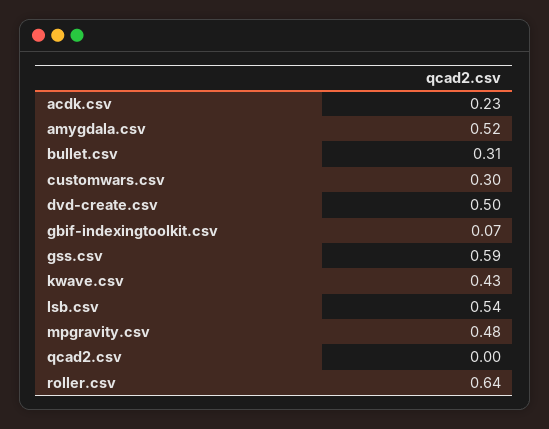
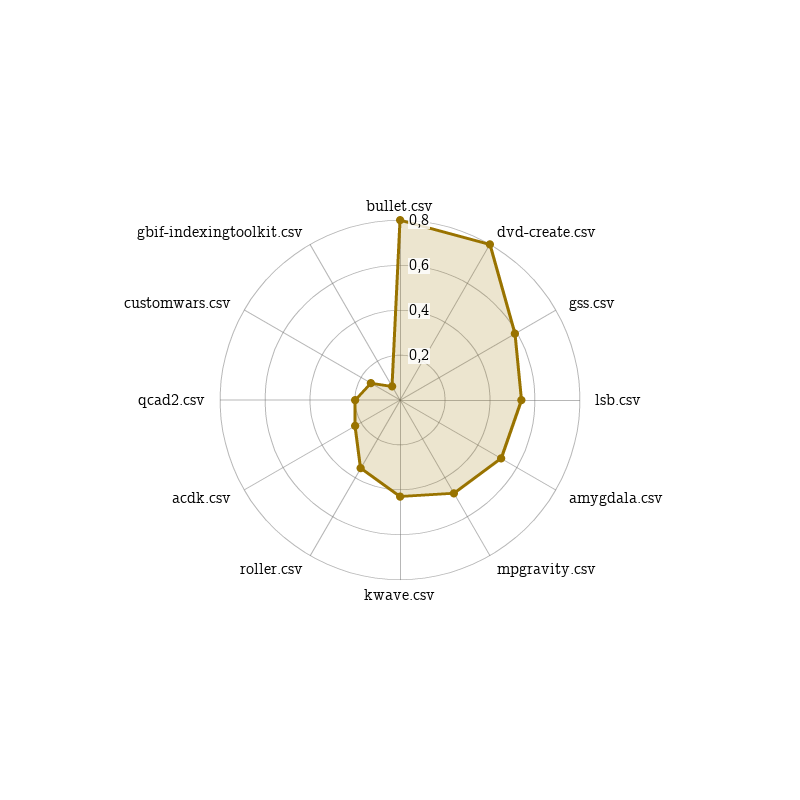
bullet.csv: 0.31 -> 0.8
customwars.csv: 0.3 -> 0.15
dvd-create.csv: 0.5 -> 0.8
qcad2.csv: 0 -> 0.2
roller.csv: 0.64 -> 0.35

